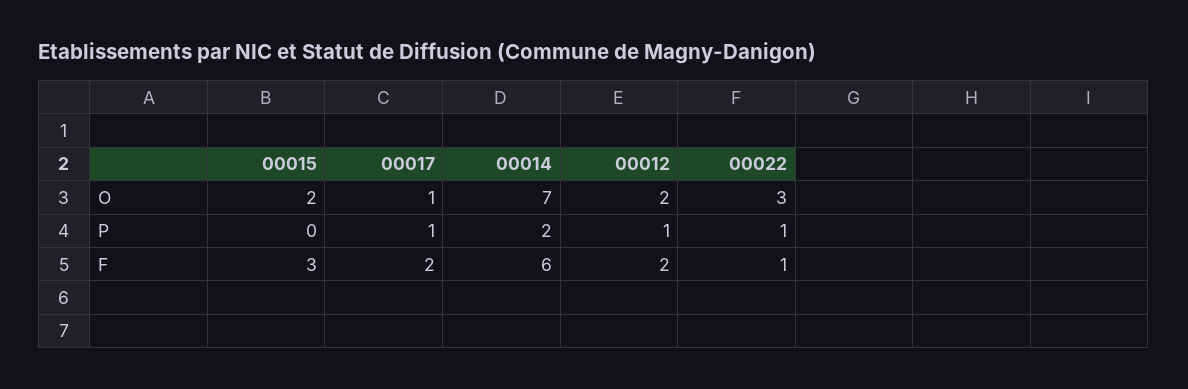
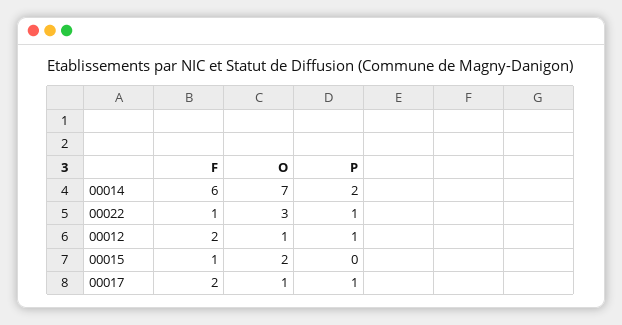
00012, O: 2 -> 1
00015, F: 3 -> 1

